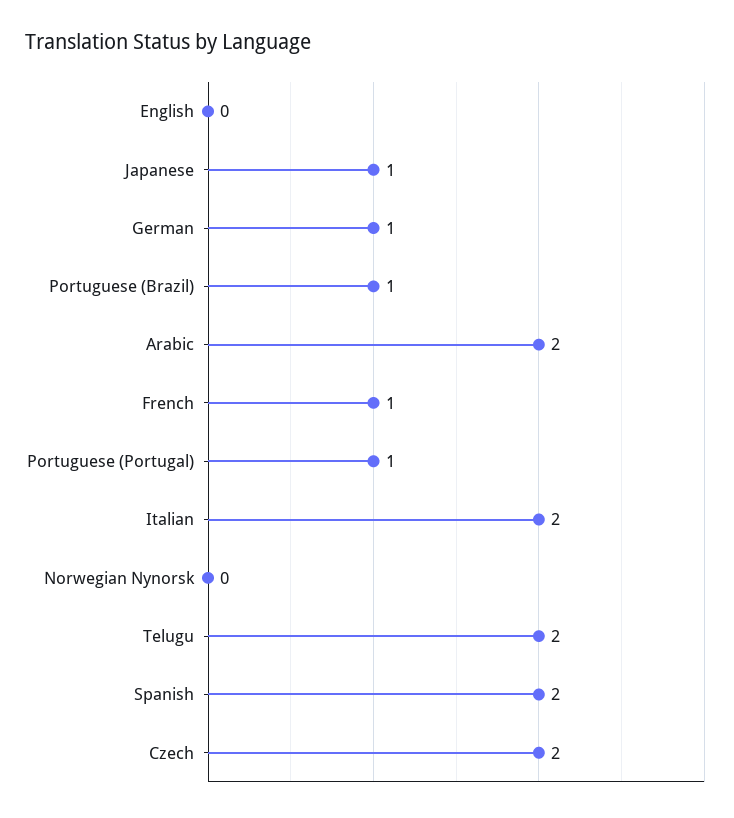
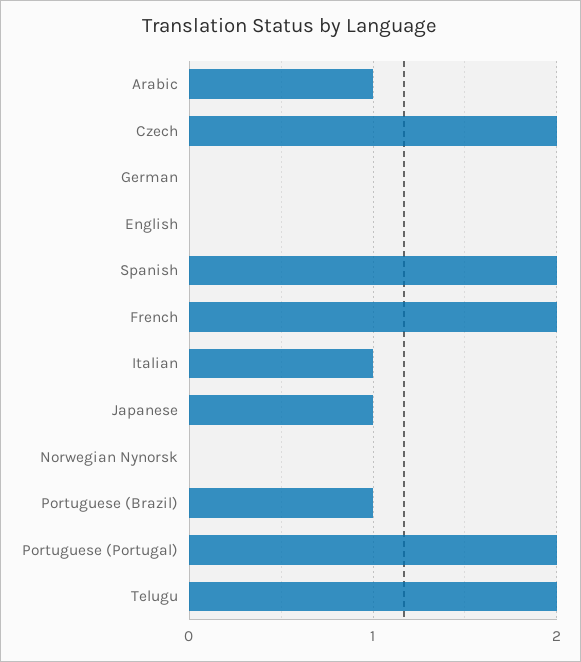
German: 1 -> 0
Arabic: 2 -> 1
French: 1 -> 2
Portuguese (Portugal): 1 -> 2
Italian: 2 -> 1

